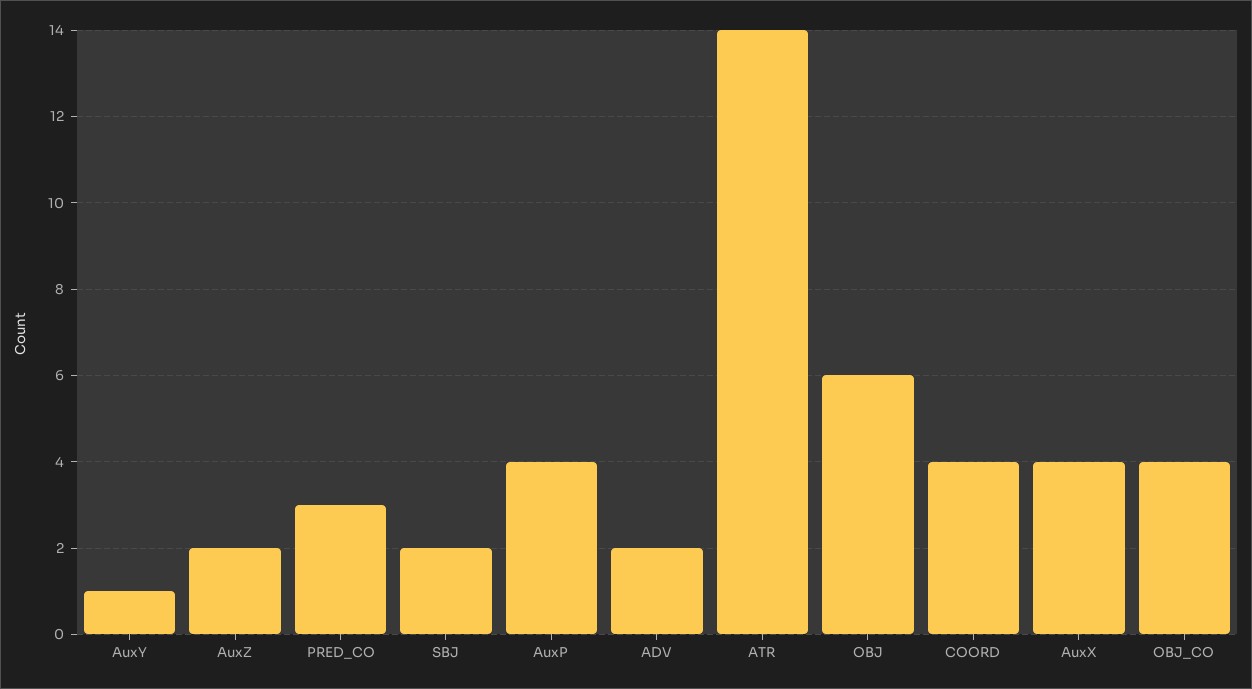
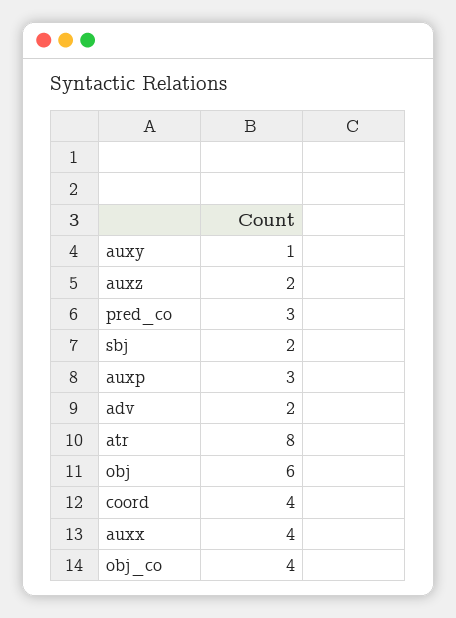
AuxP: 4 -> 3
ATR: 14 -> 8

